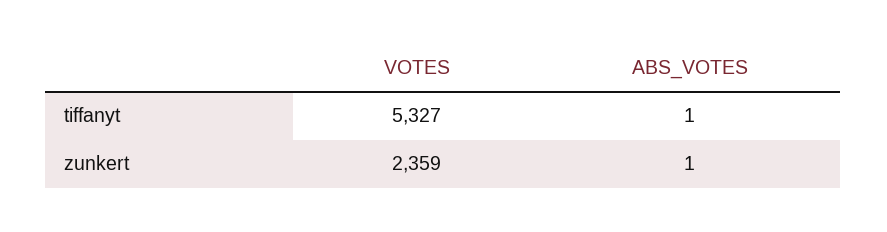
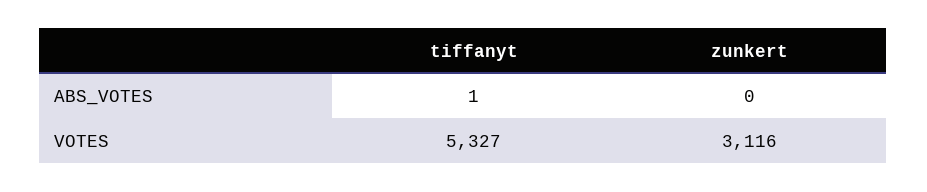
VOTES, zunkert: 2359 -> 3116
ABS_VOTES, zunkert: 1 -> 0

